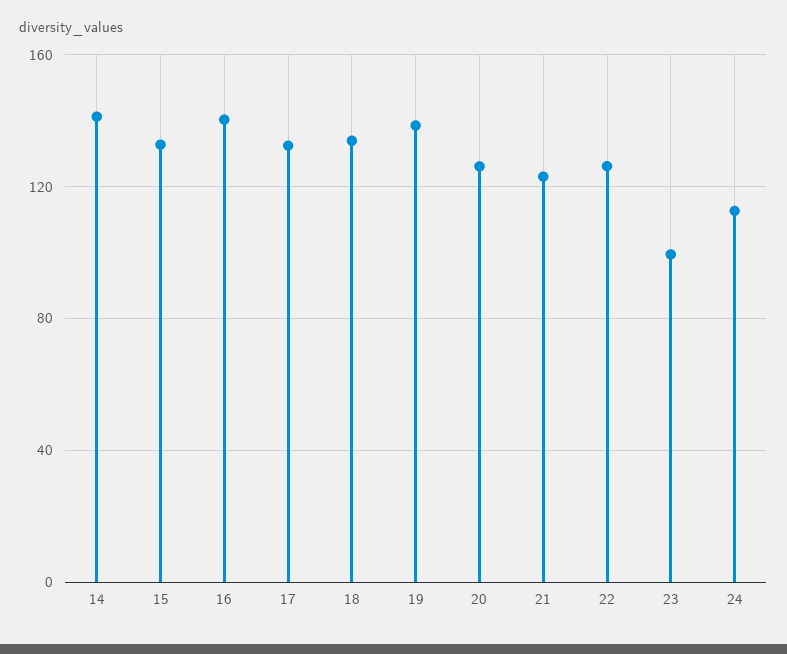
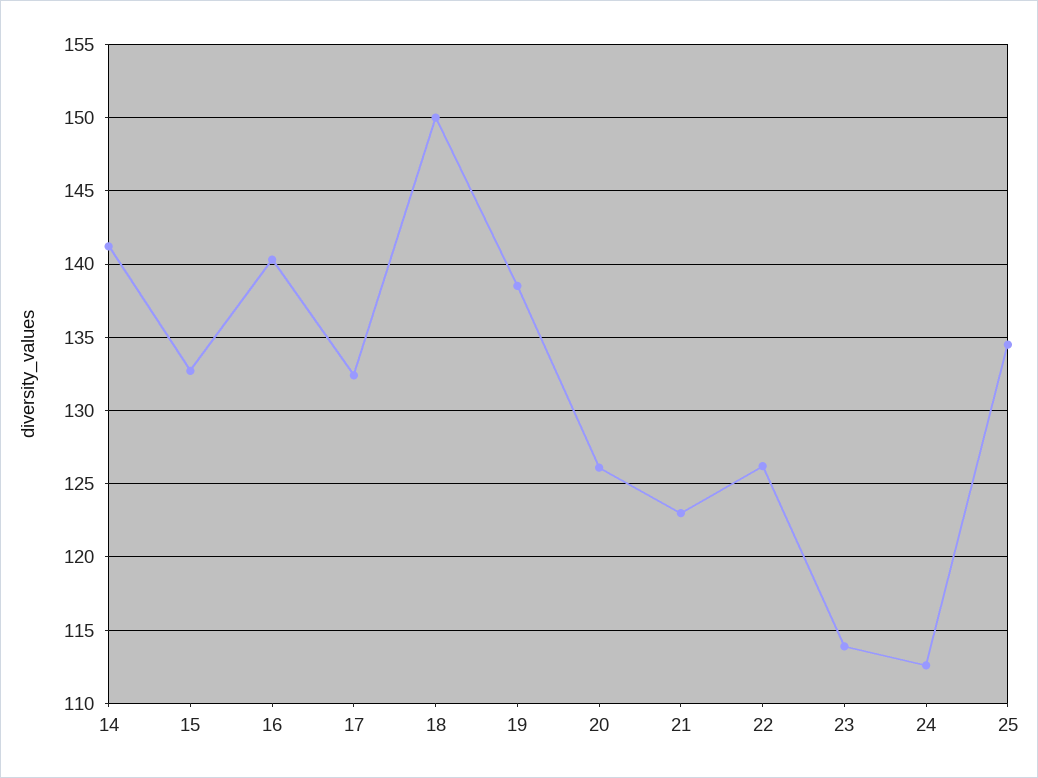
18: 135 -> 150
23: 100 -> 114
25: none -> 134.5

